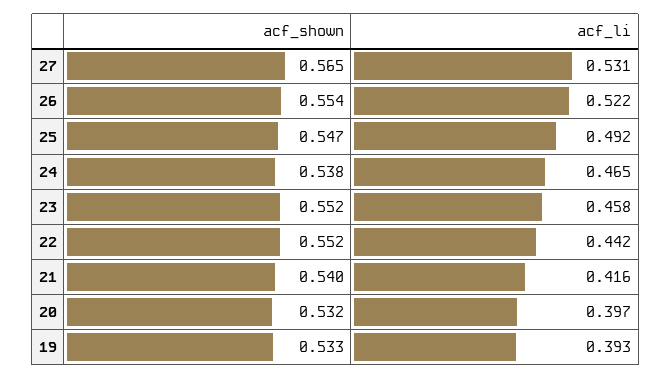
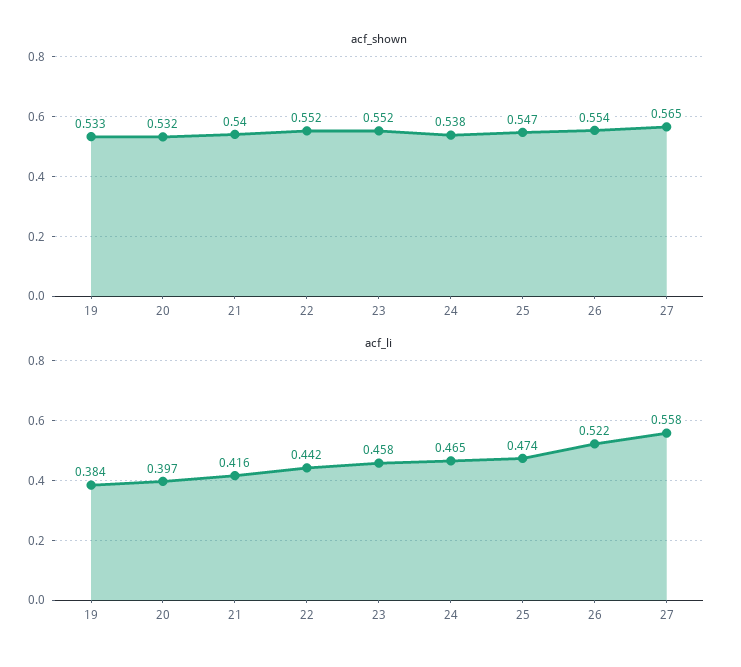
acf_li, 27: 0.531 -> 0.558
acf_li, 25: 0.492 -> 0.474
acf_li, 19: 0.393 -> 0.384

